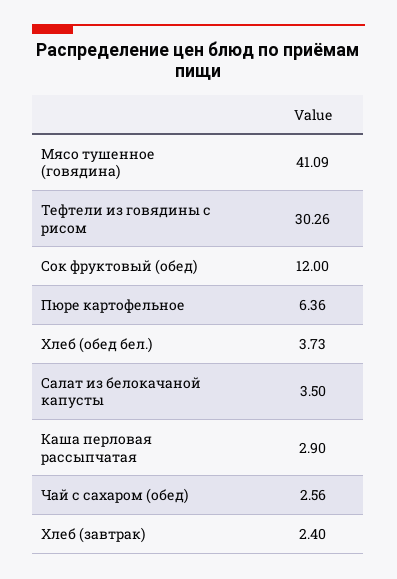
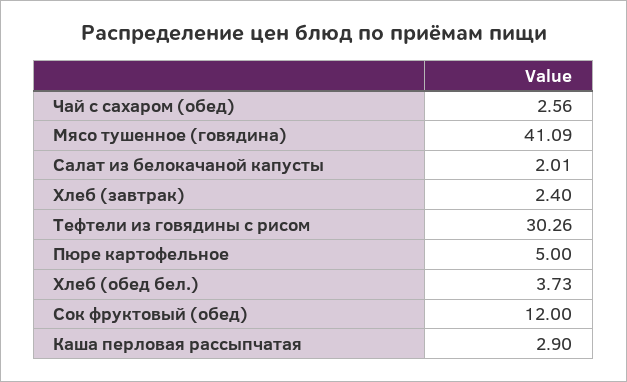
Пюре картофельное: 6.36 -> 5
Салат из белокачаной капусты: 3.5 -> 2.01

